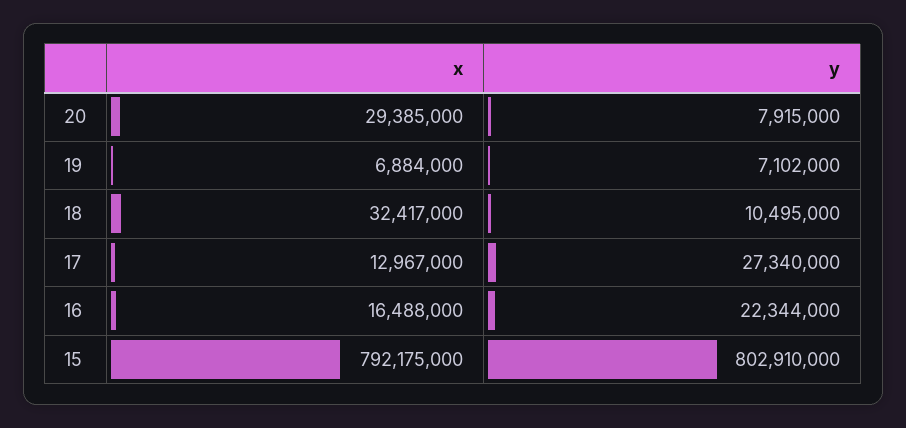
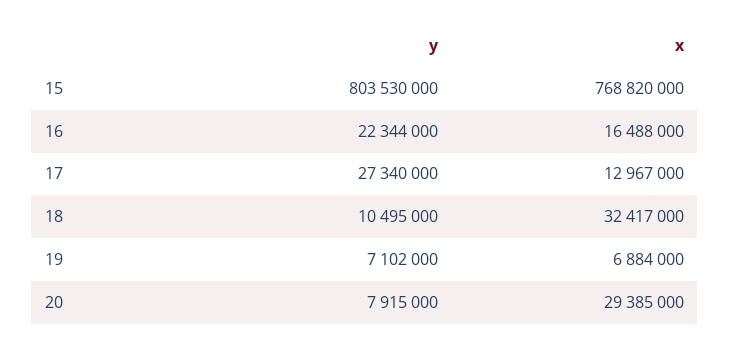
x, 15: 792175000 -> 768820000
y, 15: 802910000 -> 803530000

